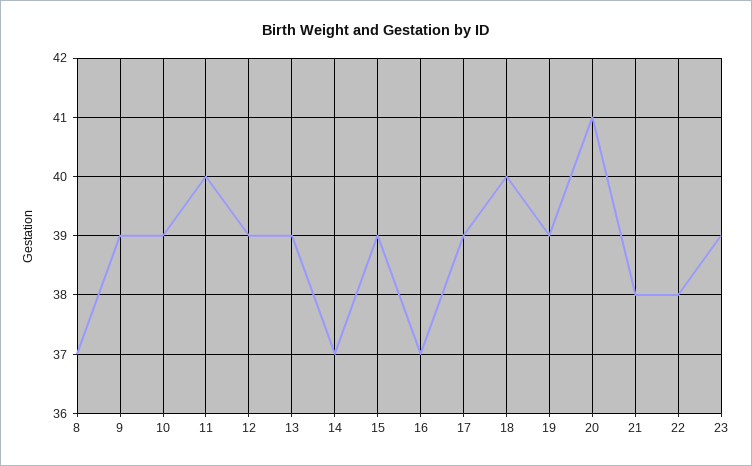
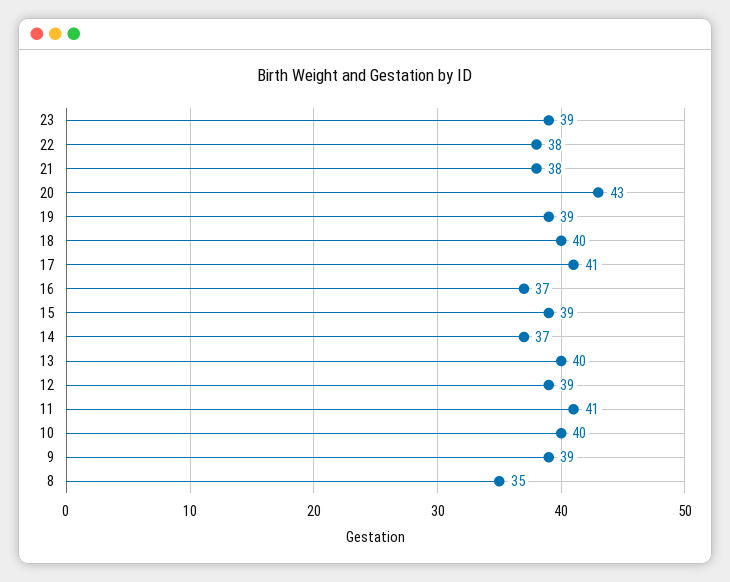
8: 37 -> 35
10: 39 -> 40
11: 40 -> 41
13: 39 -> 40
17: 39 -> 41
20: 41 -> 43

